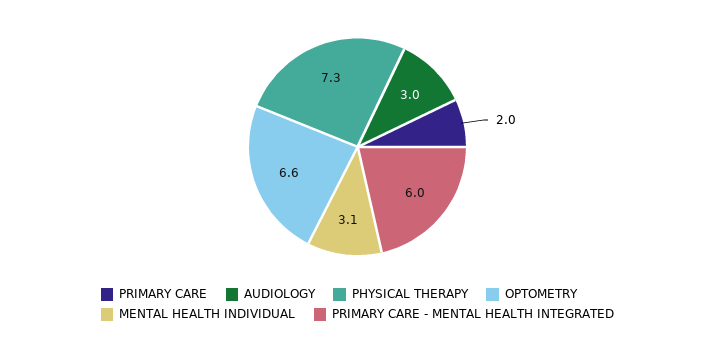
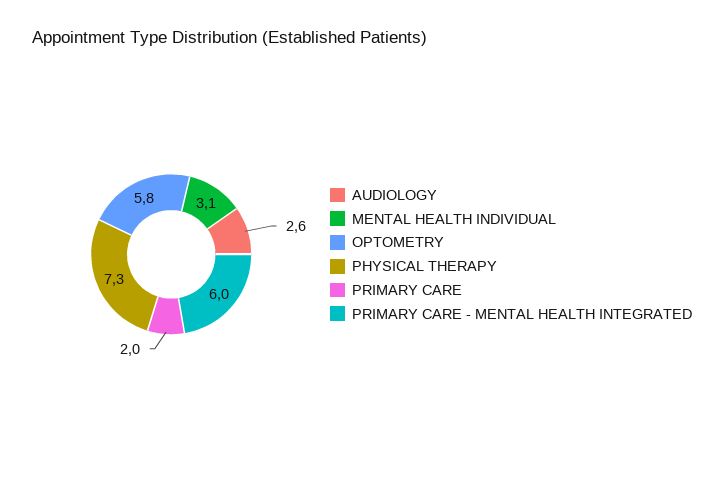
AUDIOLOGY: 3 -> 2.6
OPTOMETRY: 6.6 -> 5.8

